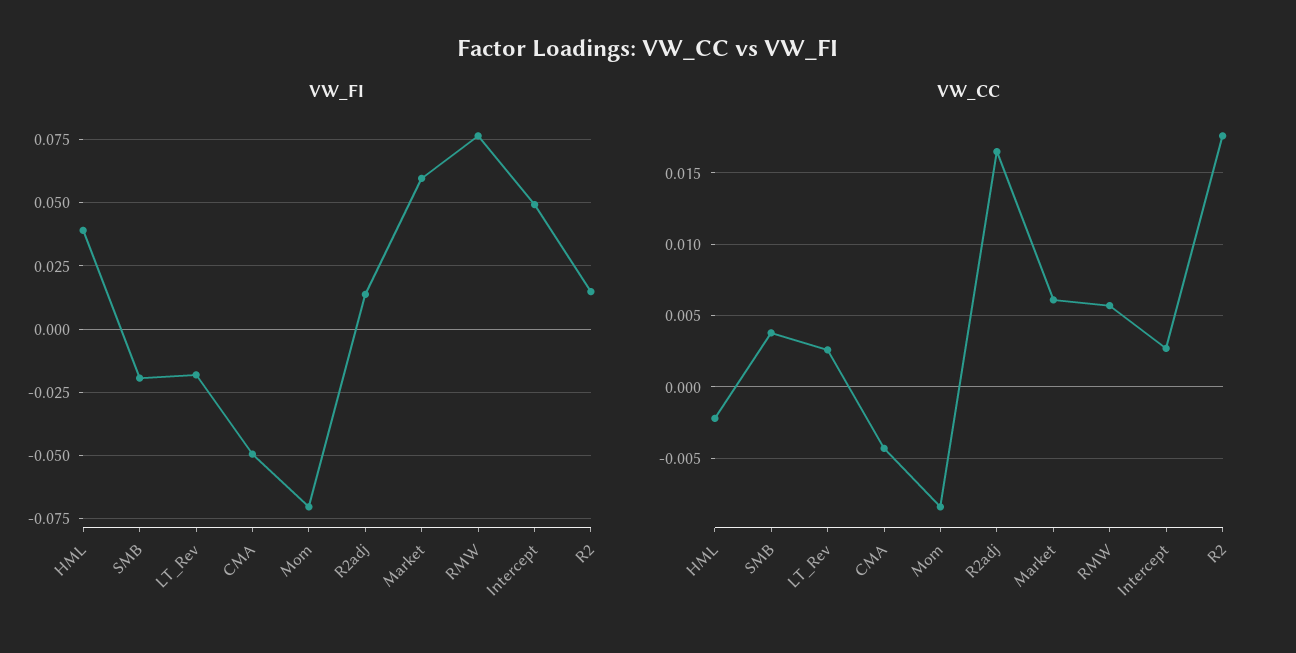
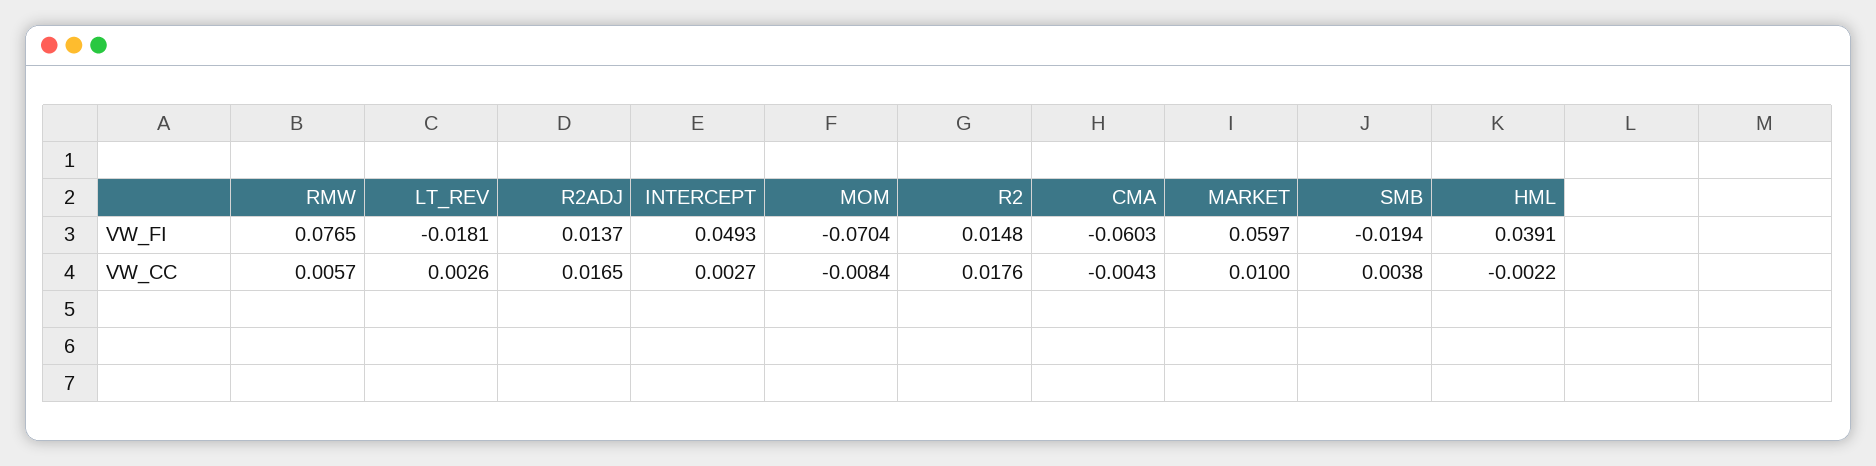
VW_FI, CMA: -0.05 -> -0.0603
VW_CC, Market: 0.006 -> 0.01

